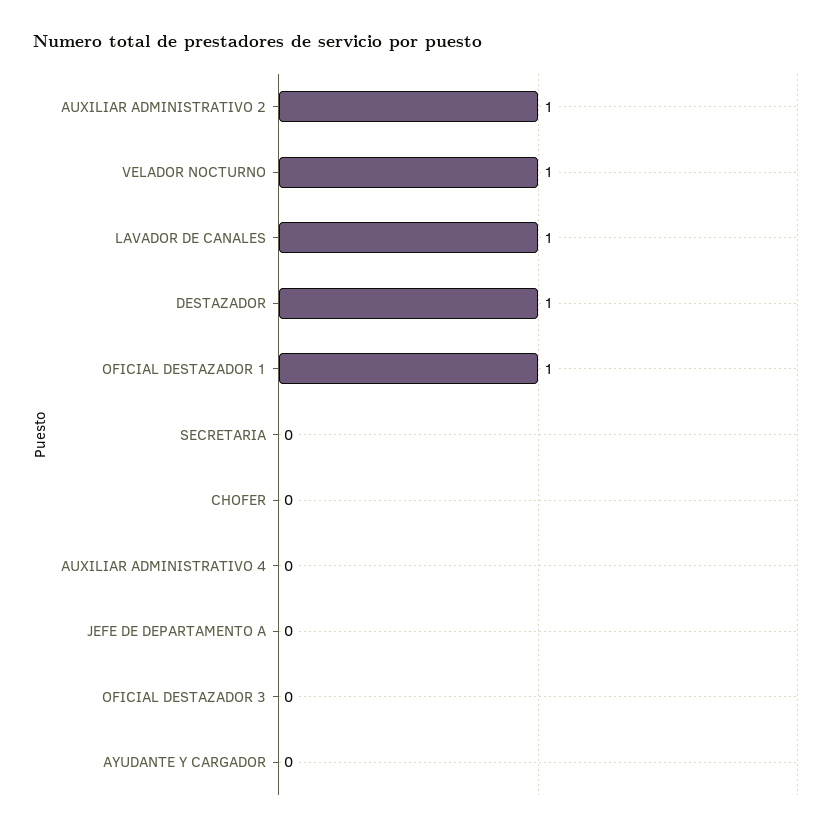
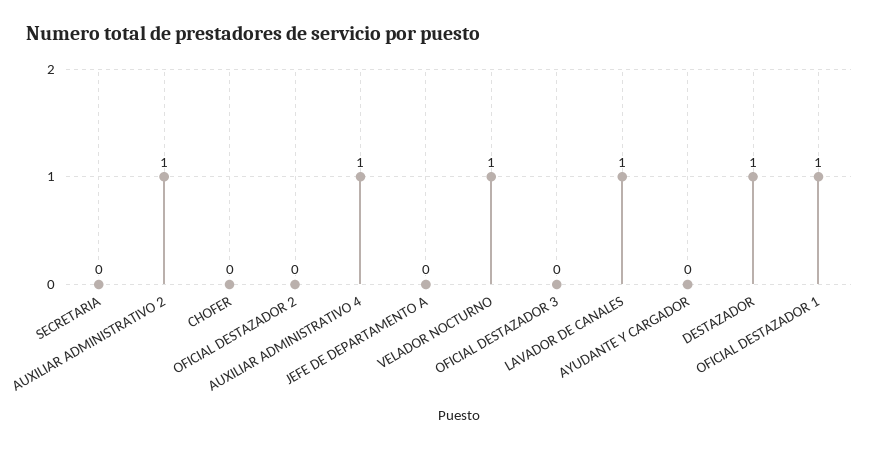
AUXILIAR ADMINISTRATIVO 4: 0 -> 1
OFICIAL DESTAZADOR 2: none -> 0

